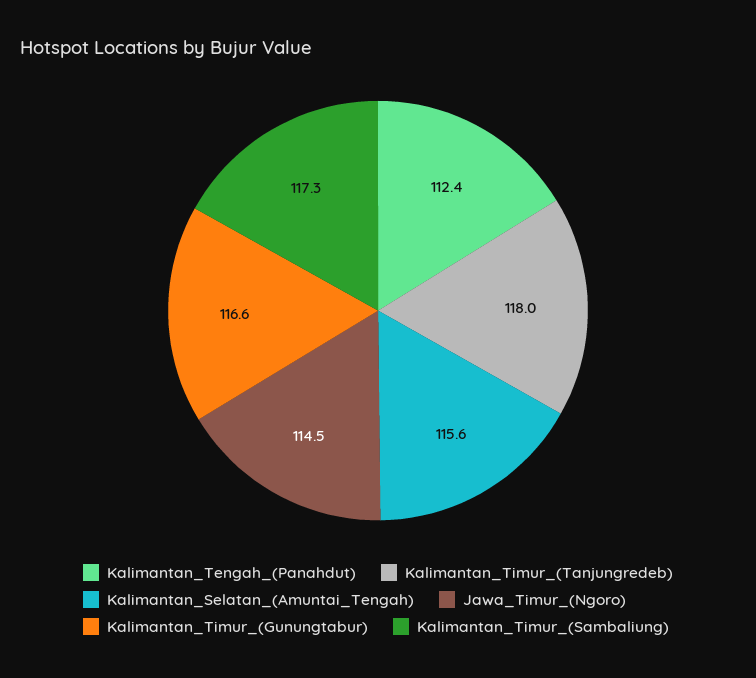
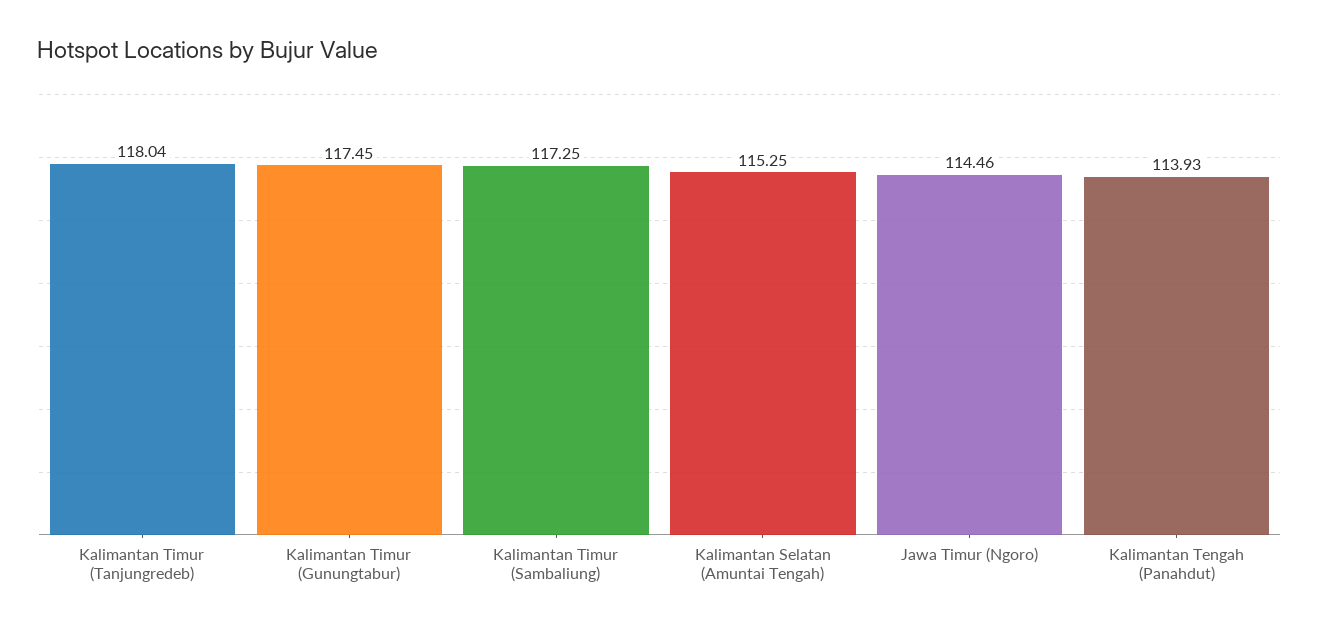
Kalimantan_Tengah_(Panahdut): 112.4 -> 113.93
Kalimantan_Selatan_(Amuntai_Tengah): 115.6 -> 115.25
Kalimantan_Timur_(Gunungtabur): 116.6 -> 117.45

